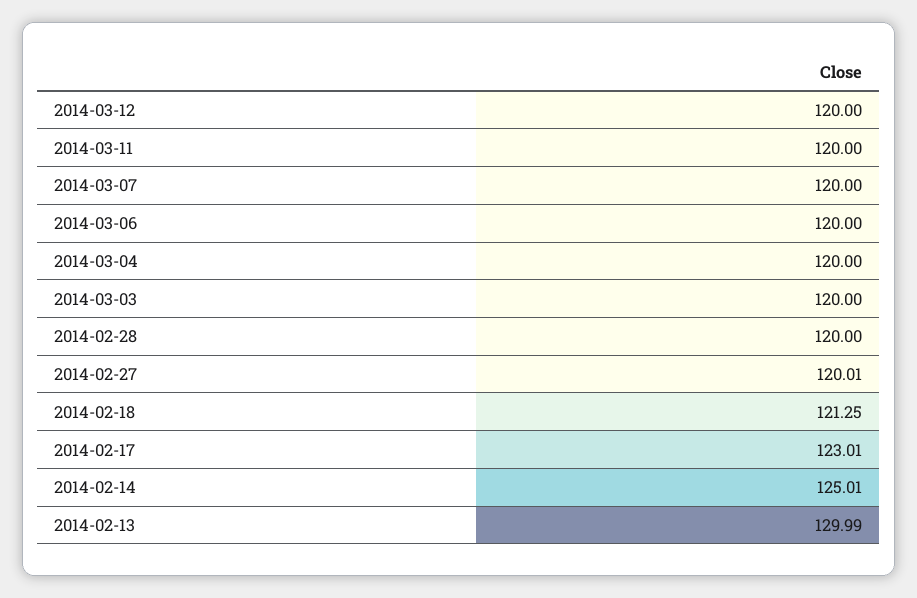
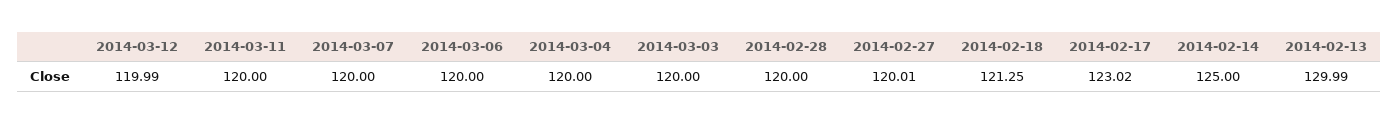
2014-03-12: 120 -> 119.99
2014-02-17: 123.01 -> 123.02
2014-02-14: 125.01 -> 125

